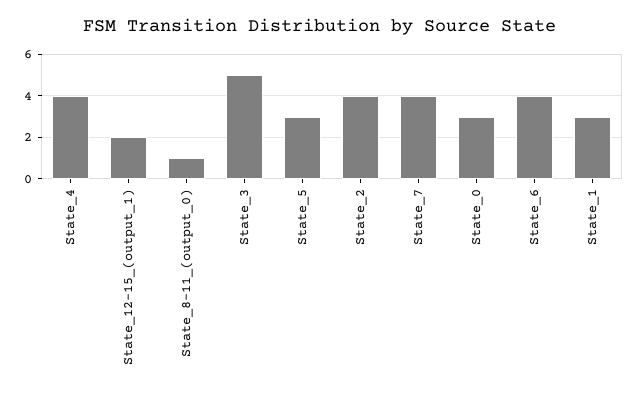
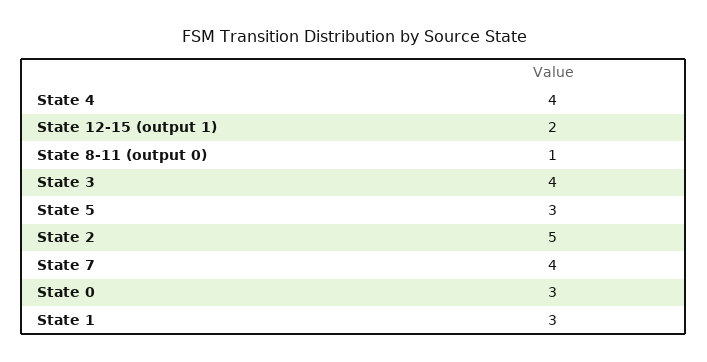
State_3: 5 -> 4
State_2: 4 -> 5
State_6: 4 -> none

